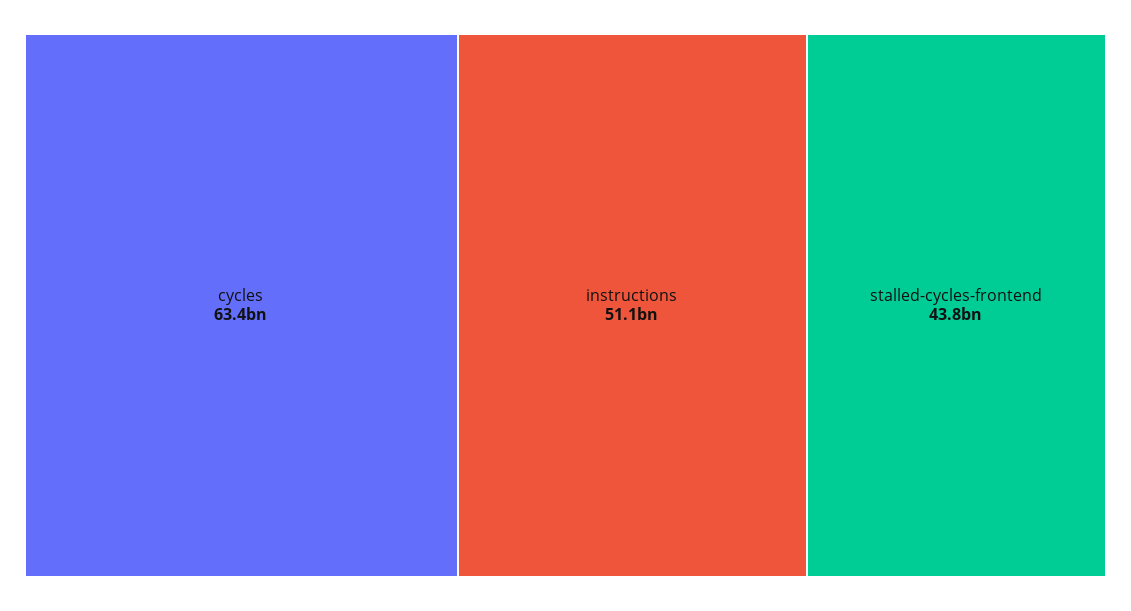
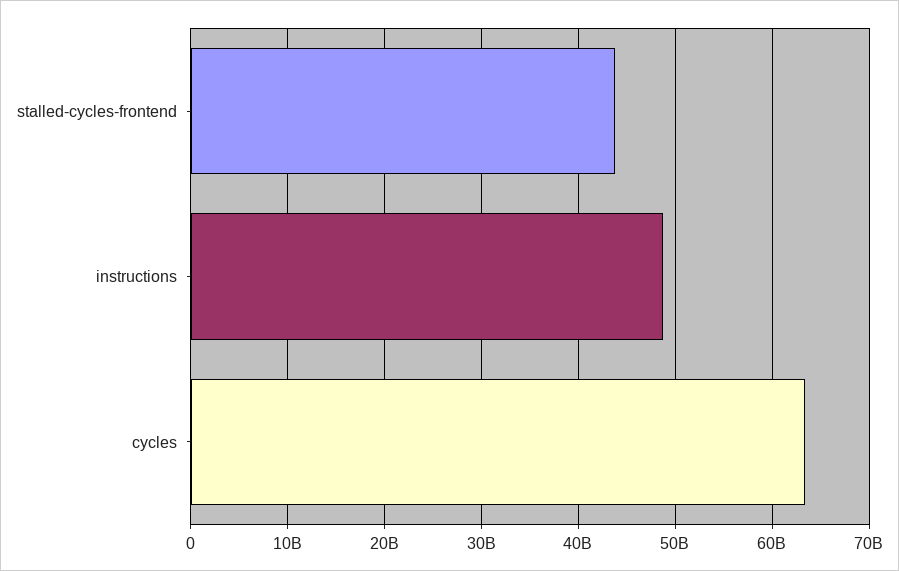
instructions: 51100000000 -> 49000000000

